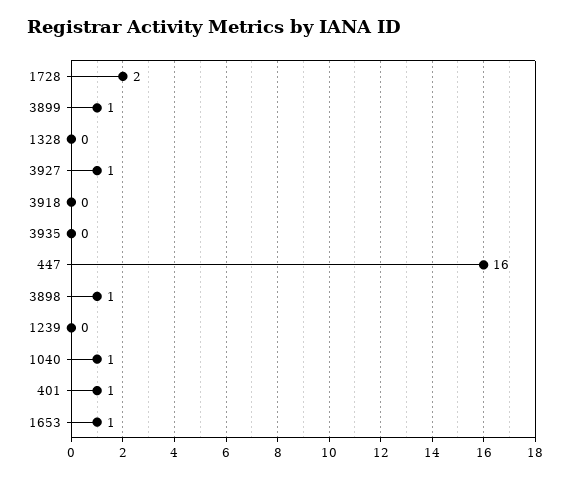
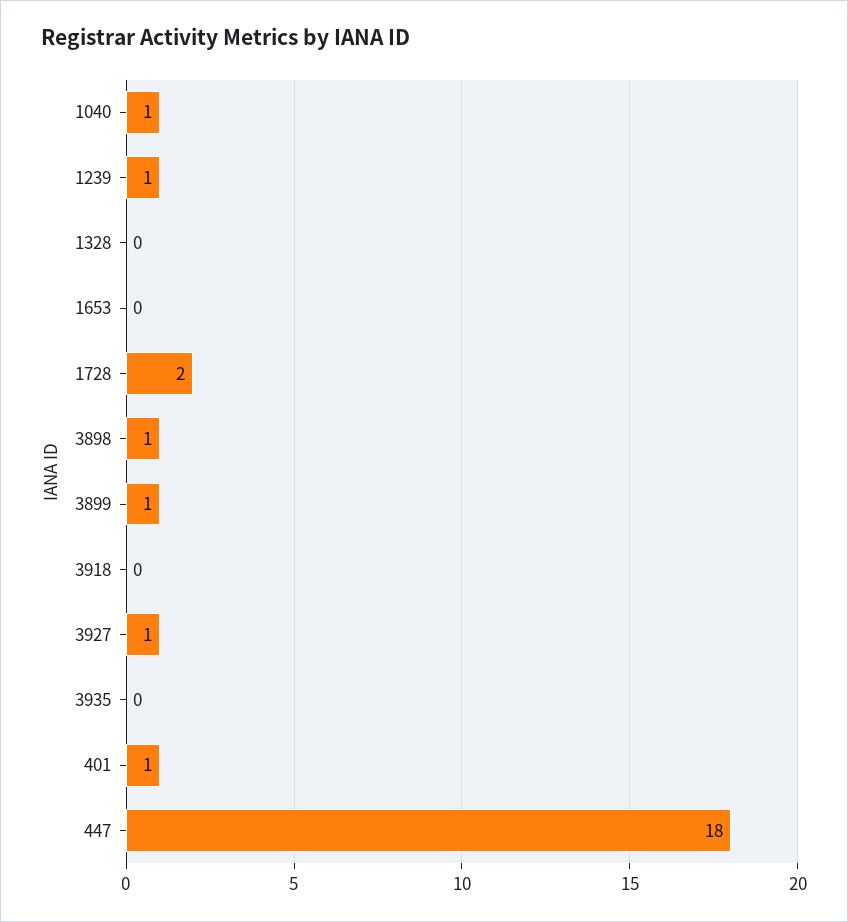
447: 16 -> 18
1239: 0 -> 1
1653: 1 -> 0

